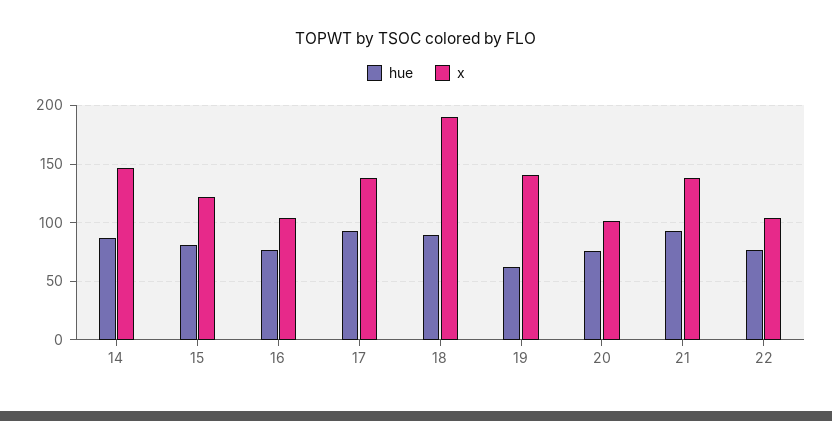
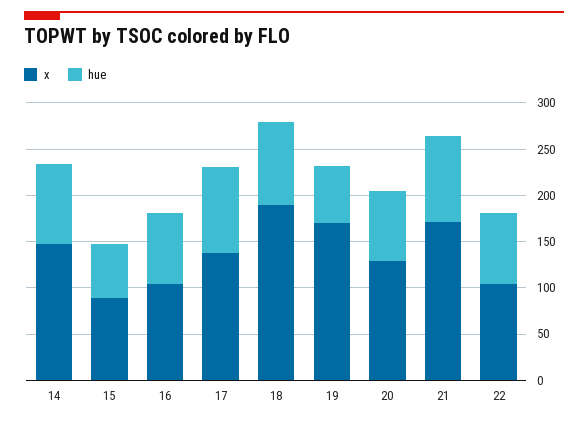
hue, 15: 80 -> 60
x, 15: 120 -> 90
x, 19: 140 -> 170
x, 20: 100 -> 130
x, 21: 140 -> 170

